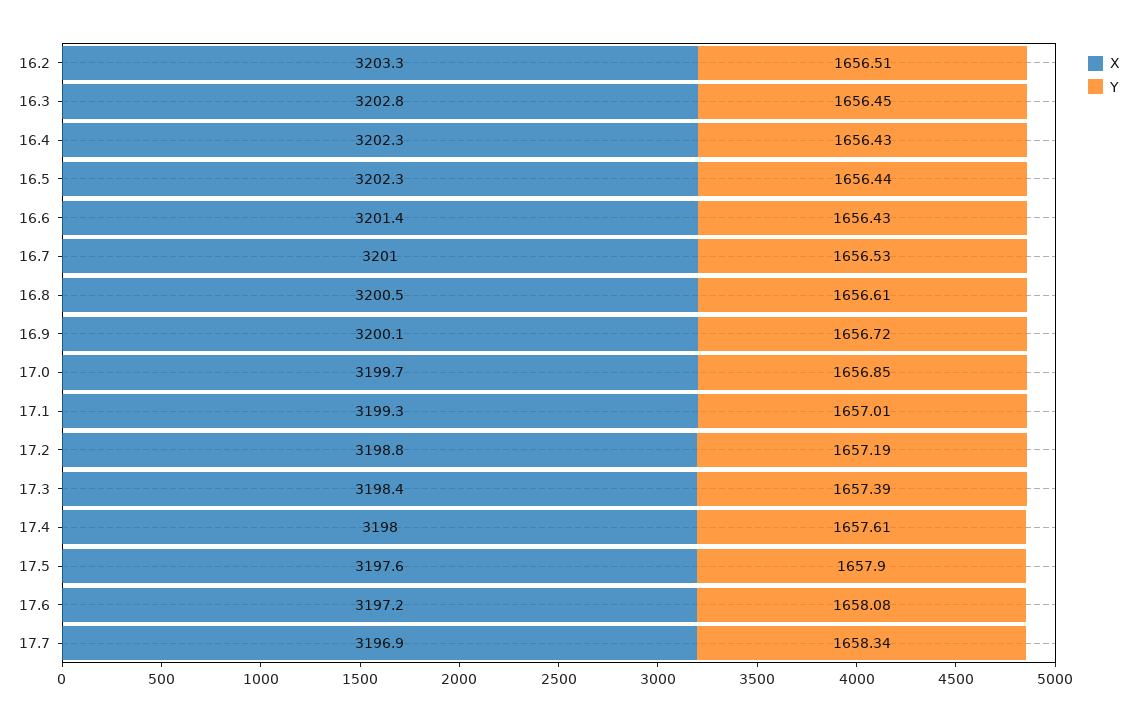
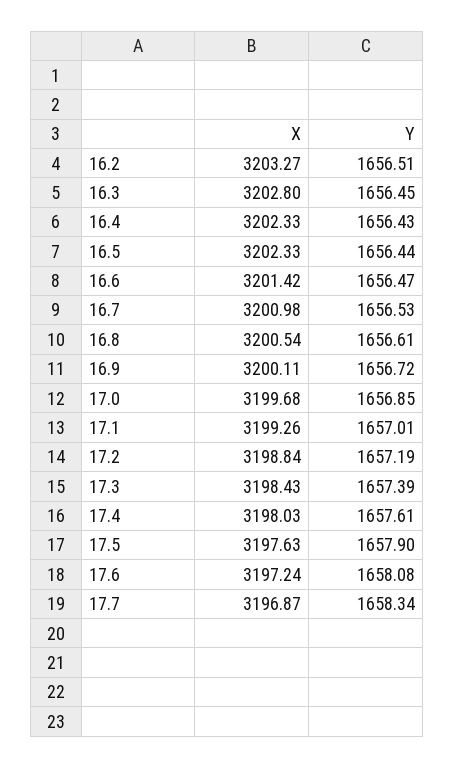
Y, 16.6: 1656.43 -> 1656.47

